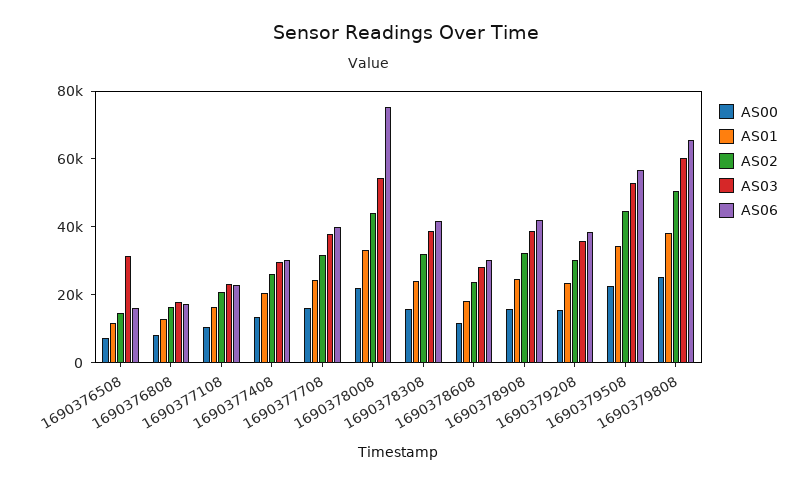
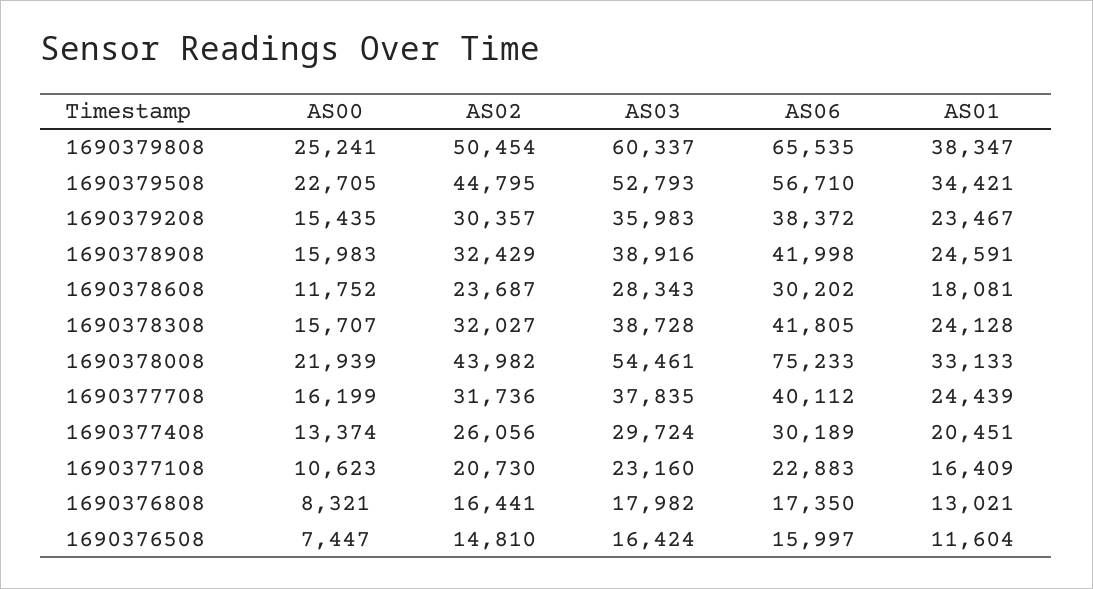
AS03, 1690376508: 30000 -> 16424

